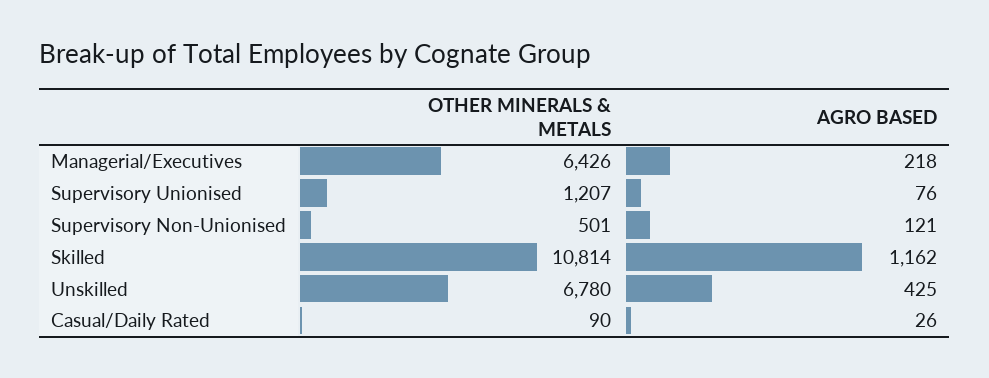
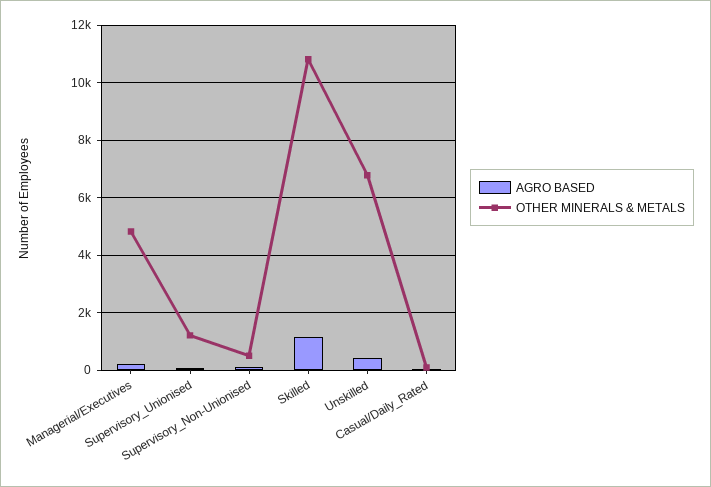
OTHER MINERALS & METALS, Managerial/Executives: 6426 -> 4750

